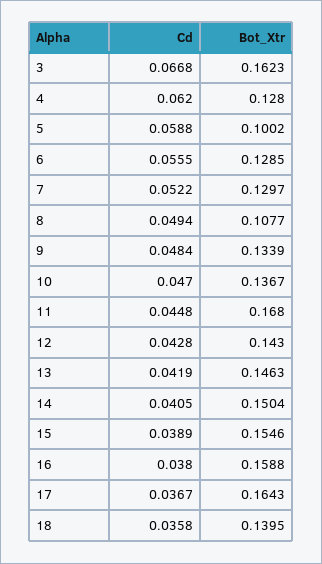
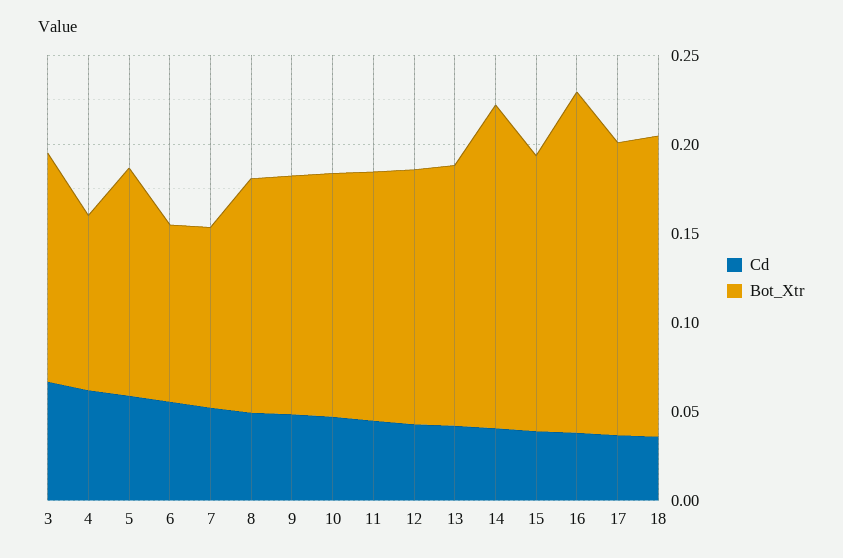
Bot_Xtr, 3: 0.1623 -> 0.13
Bot_Xtr, 4: 0.128 -> 0.1
Bot_Xtr, 5: 0.1002 -> 0.13
Bot_Xtr, 6: 0.1285 -> 0.1
Bot_Xtr, 7: 0.1297 -> 0.1
Bot_Xtr, 8: 0.1077 -> 0.13
Bot_Xtr, 11: 0.168 -> 0.14
Bot_Xtr, 14: 0.1504 -> 0.18
Bot_Xtr, 16: 0.1588 -> 0.19
Bot_Xtr, 18: 0.1395 -> 0.17

